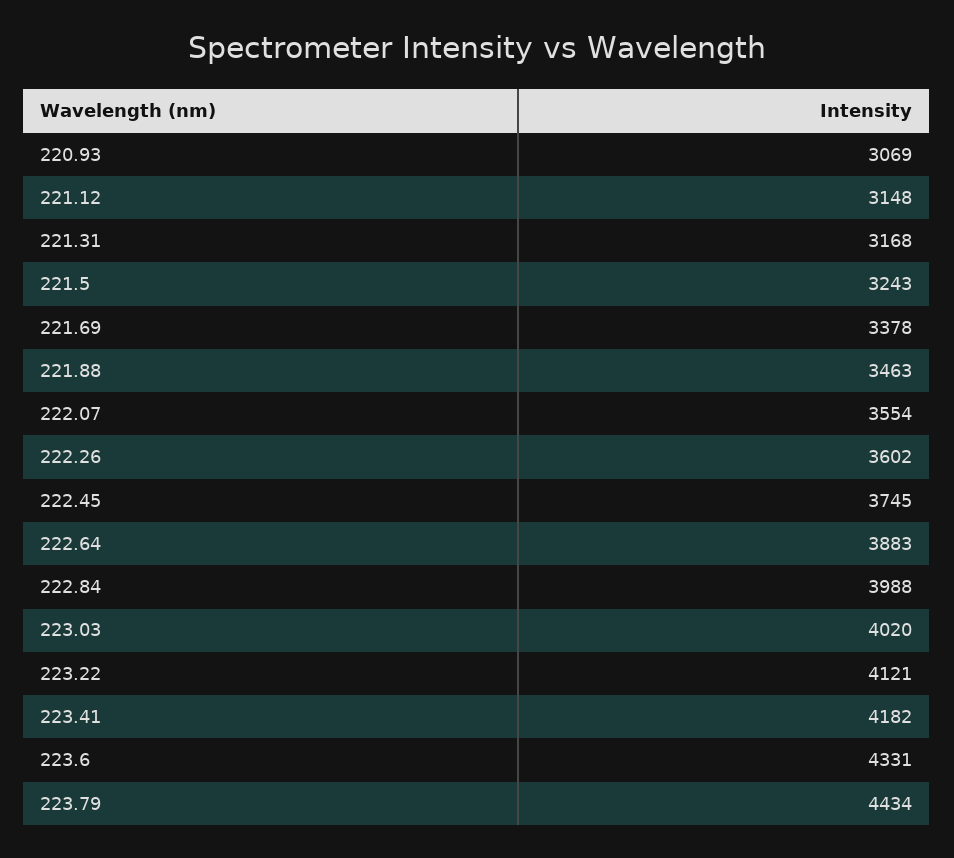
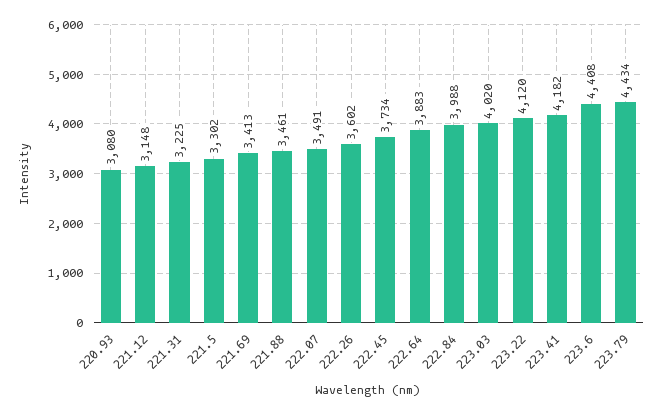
220.93: 3069 -> 3080
221.31: 3168 -> 3225
221.5: 3243 -> 3302
221.69: 3378 -> 3413
221.88: 3463 -> 3461
222.07: 3554 -> 3491
222.45: 3745 -> 3734
223.22: 4121 -> 4120
223.6: 4331 -> 4408

